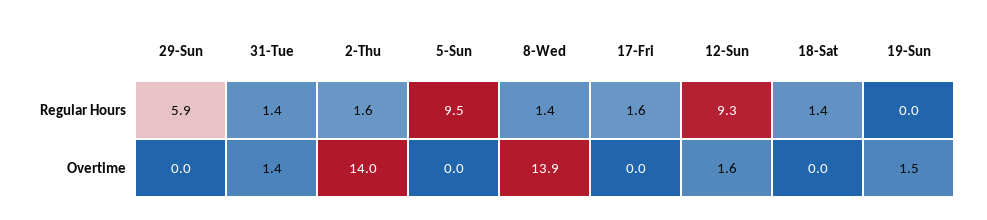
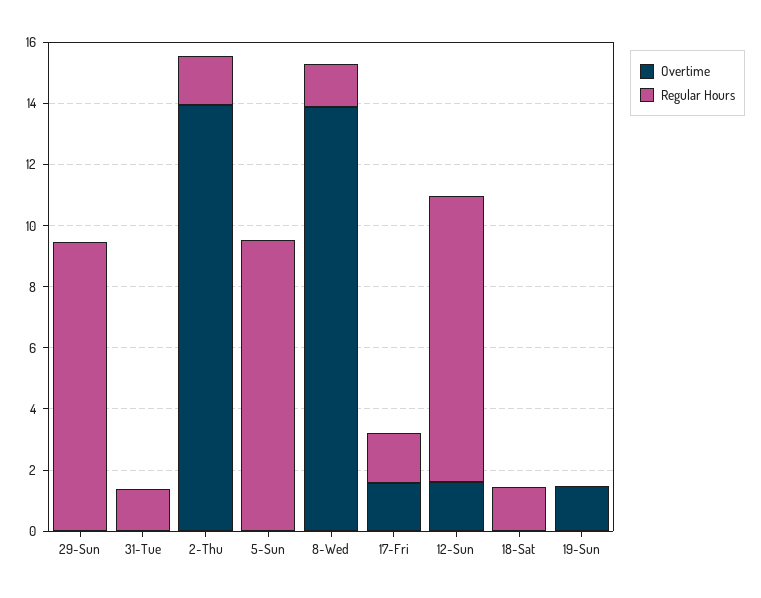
Regular Hours, 29-Sun: 5.9 -> 9.5
Overtime, 31-Tue: 1.4 -> 0
Overtime, 17-Fri: 0 -> 1.5

